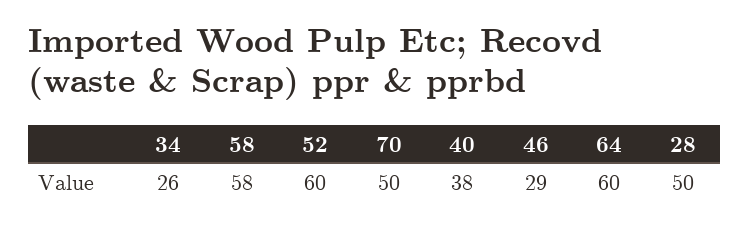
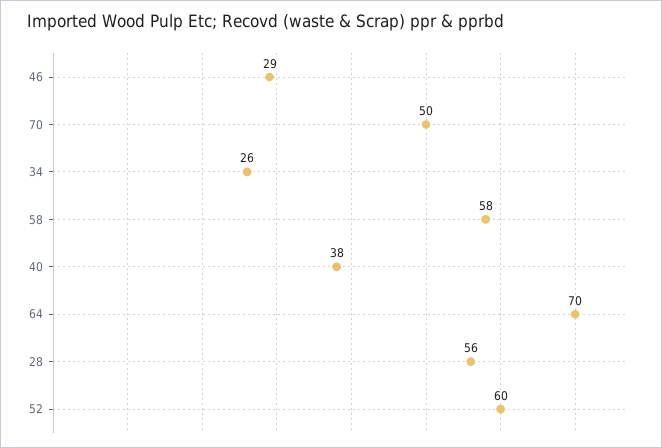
64: 60 -> 70
28: 50 -> 56

